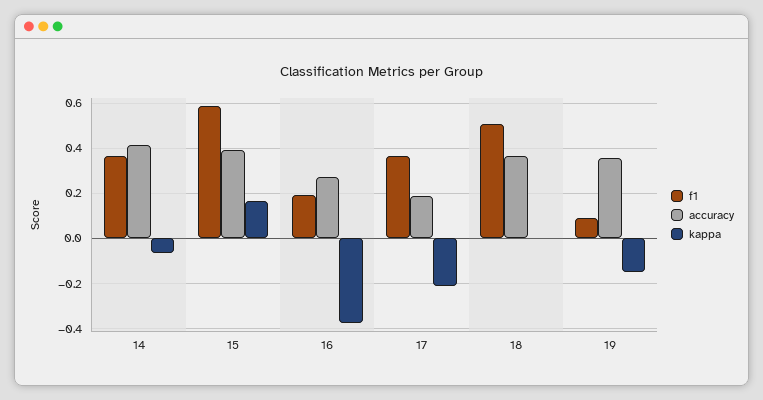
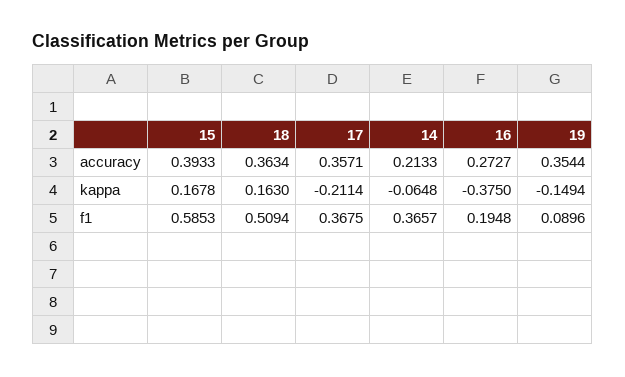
accuracy, 14: 0.4 -> 0.2133
accuracy, 17: 0.2 -> 0.3571
kappa, 18: 0 -> 0.163

